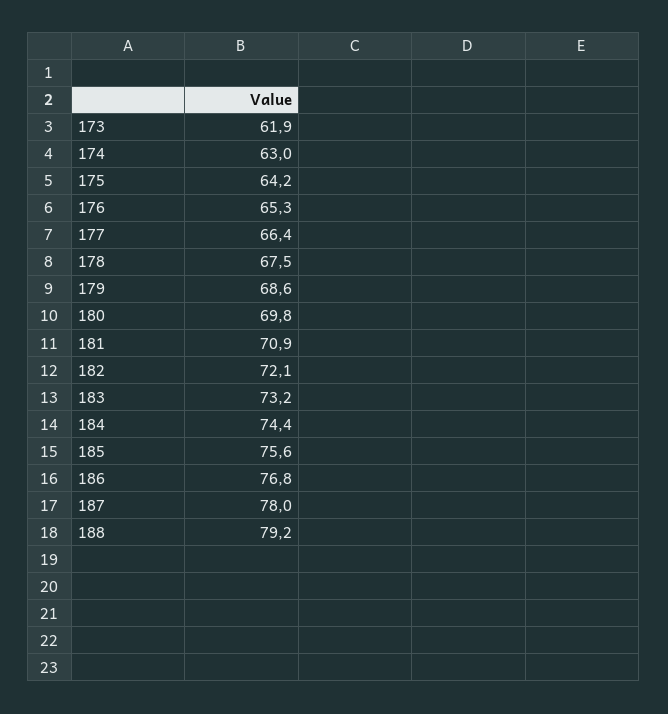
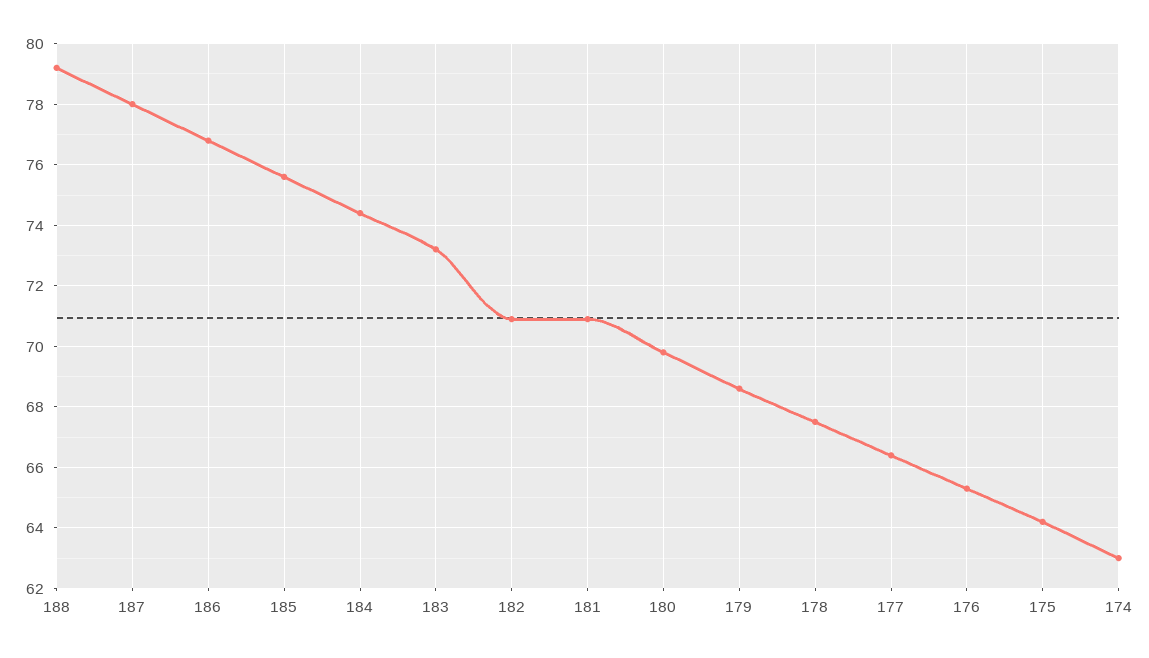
173: 61.9 -> none
182: 72.1 -> 71

